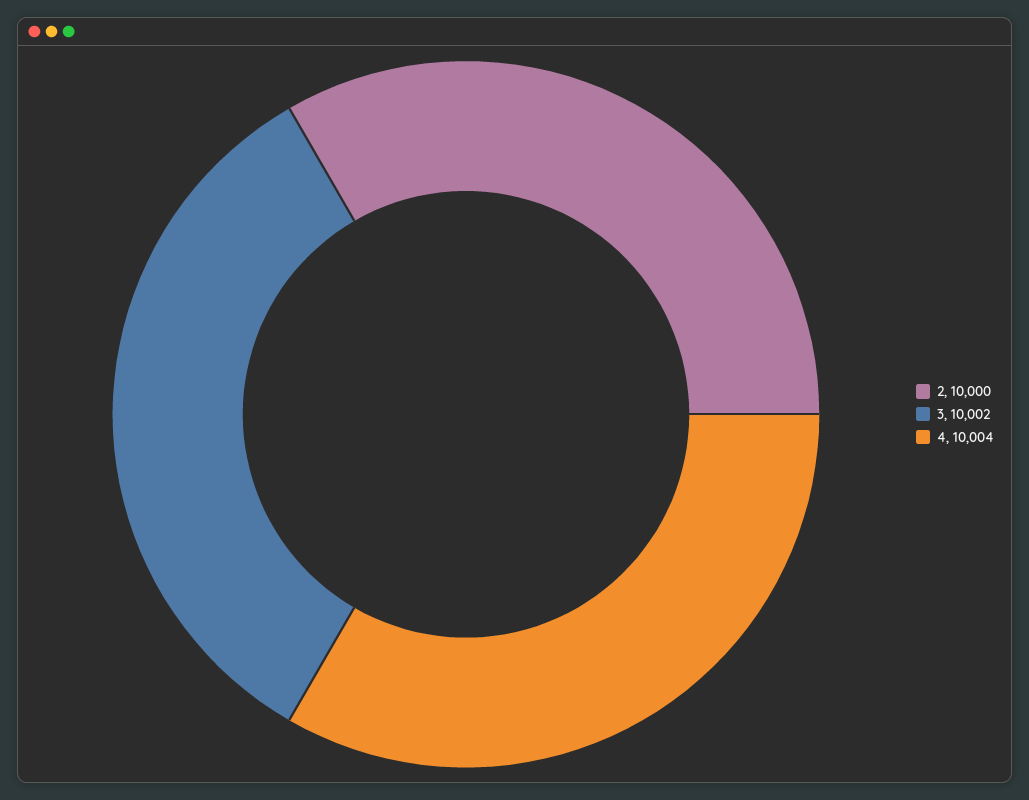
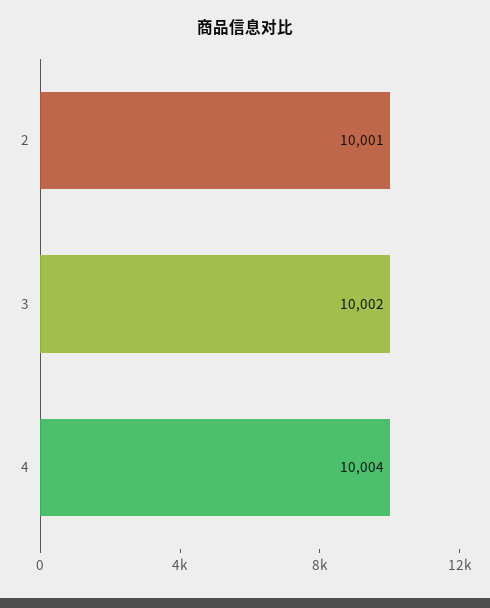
2: 10000 -> 10001

